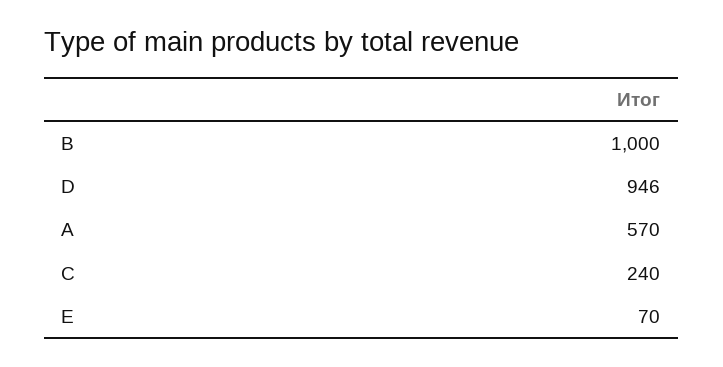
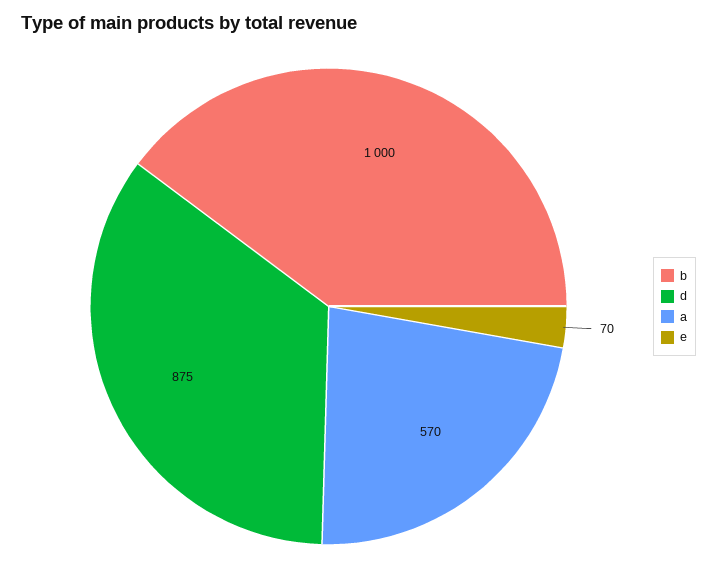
D: 946 -> 875
C: 240 -> none

